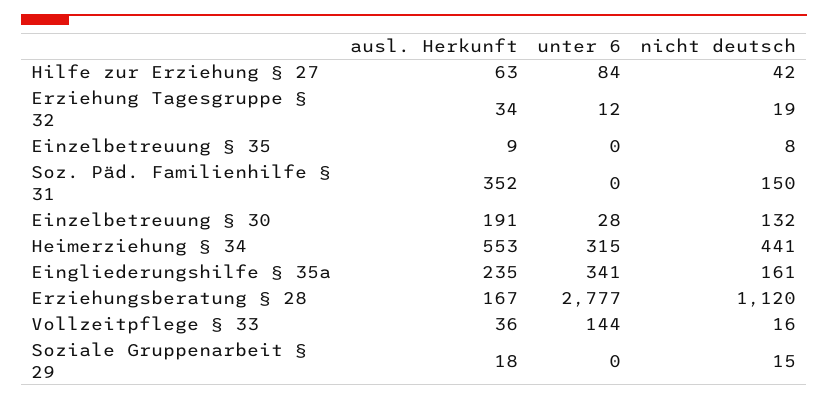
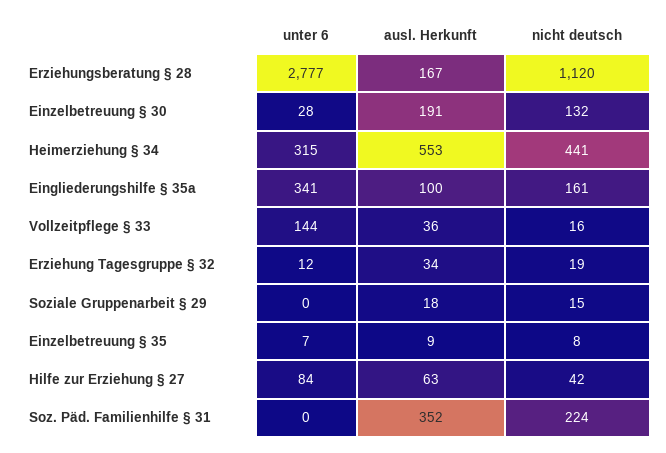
unter 6, Einzelbetreuung § 35: 0 -> 7
nicht deutsch, Soz. Päd. Familienhilfe § 31: 150 -> 224
ausl. Herkunft, Eingliederungshilfe § 35a: 235 -> 100

